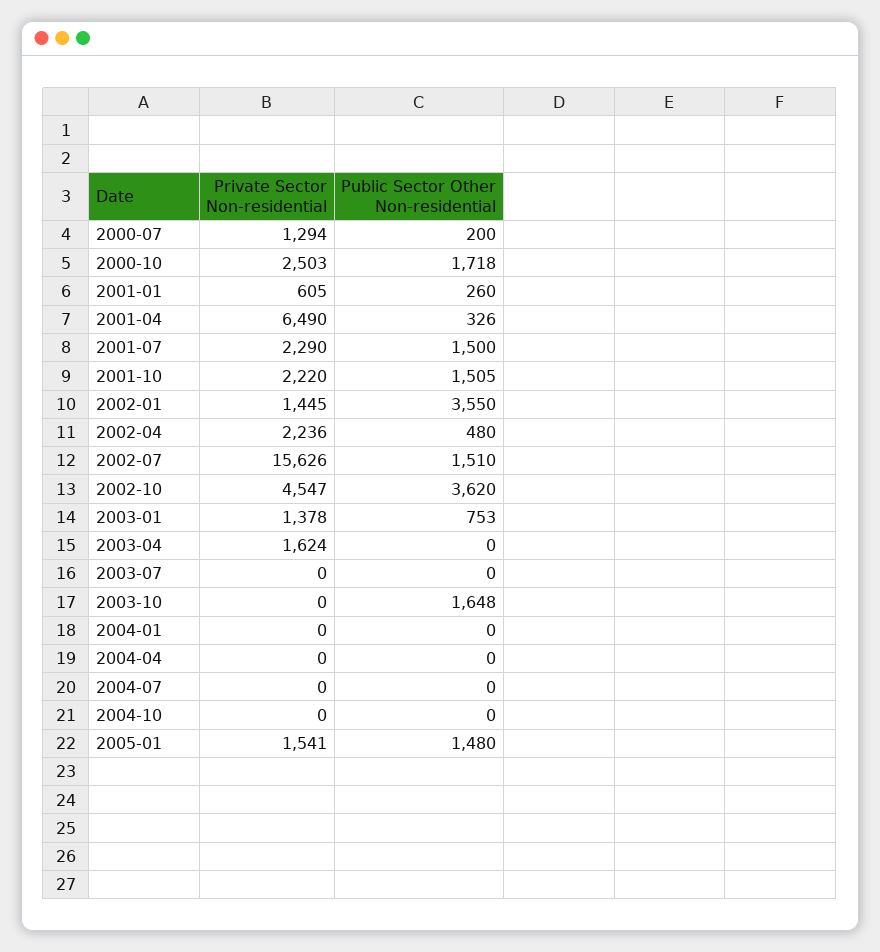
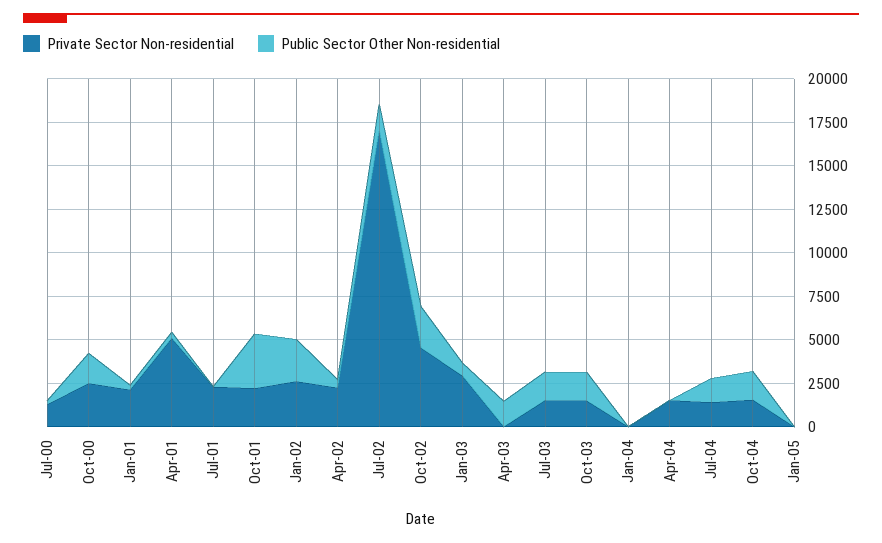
Private Sector Non-residential, 2001-01: 605 -> 2000
Private Sector Non-residential, 2001-04: 6490 -> 5000
Public Sector Other Non-residential, 2001-07: 1500 -> 0
Public Sector Other Non-residential, 2001-10: 1505 -> 3000
Private Sector Non-residential, 2002-01: 1445 -> 2500
Public Sector Other Non-residential, 2002-01: 3550 -> 2500
Private Sector Non-residential, 2002-07: 15626 -> 17000
Public Sector Other Non-residential, 2002-10: 3620 -> 2500
Private Sector Non-residential, 2003-01: 1378 -> 3000
Private Sector Non-residential, 2003-04: 1624 -> 0
Public Sector Other Non-residential, 2003-04: 0 -> 1500
Private Sector Non-residential, 2003-07: 0 -> 1500
Public Sector Other Non-residential, 2003-07: 0 -> 1500
Private Sector Non-residential, 2003-10: 0 -> 1500
Private Sector Non-residential, 2004-04: 0 -> 1500
Private Sector Non-residential, 2004-07: 0 -> 1500
Public Sector Other Non-residential, 2004-07: 0 -> 1500
Private Sector Non-residential, 2004-10: 0 -> 1500
Public Sector Other Non-residential, 2004-10: 0 -> 1500
Private Sector Non-residential, 2005-01: 1541 -> 0
Public Sector Other Non-residential, 2005-01: 1480 -> 0

